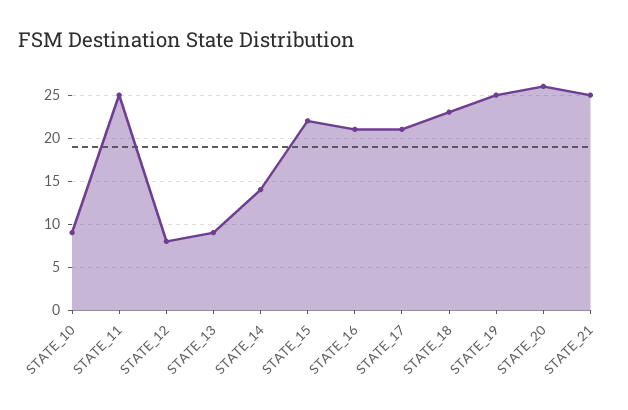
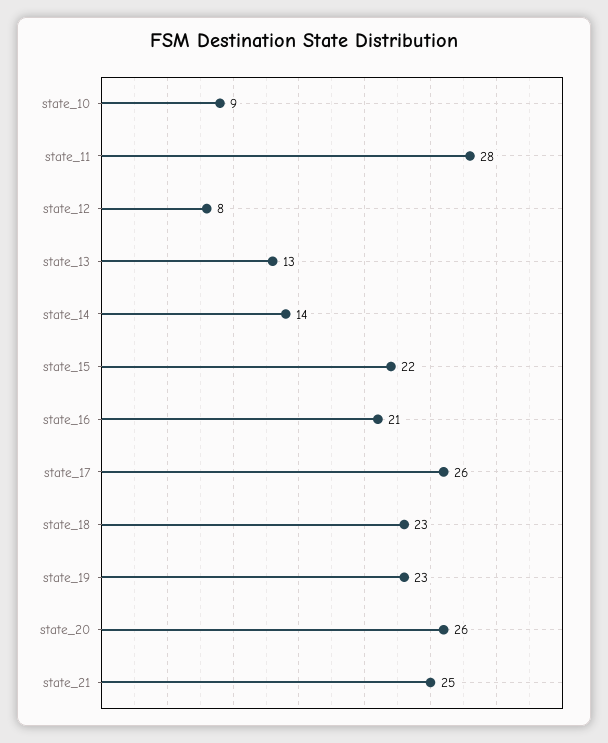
STATE_11: 25 -> 28
STATE_13: 9 -> 13
STATE_17: 21 -> 26
STATE_19: 25 -> 23

